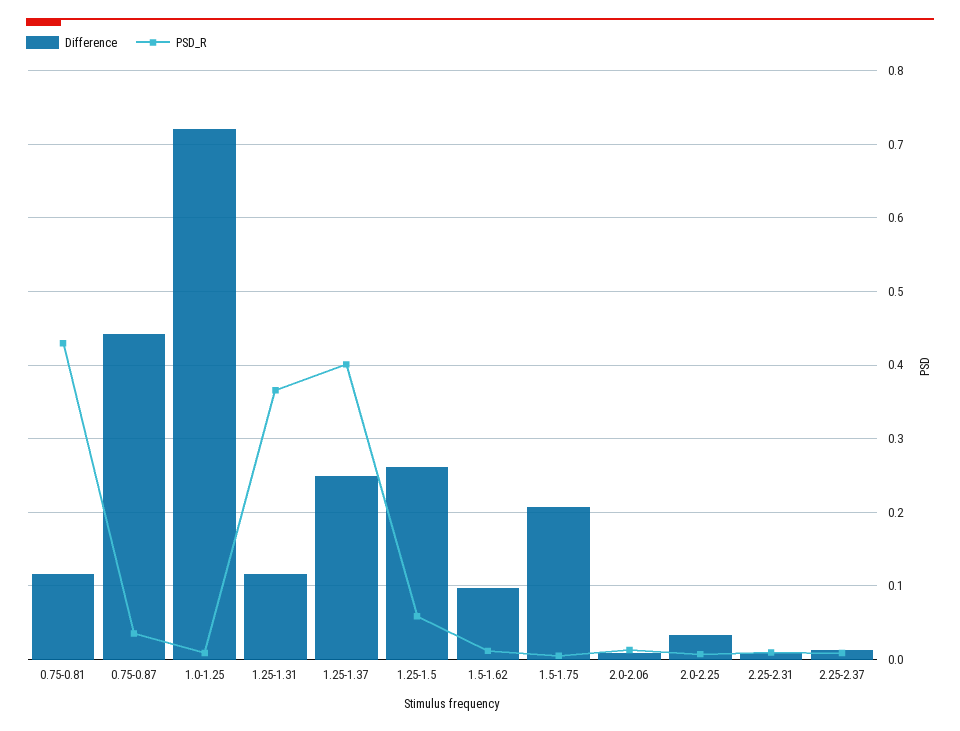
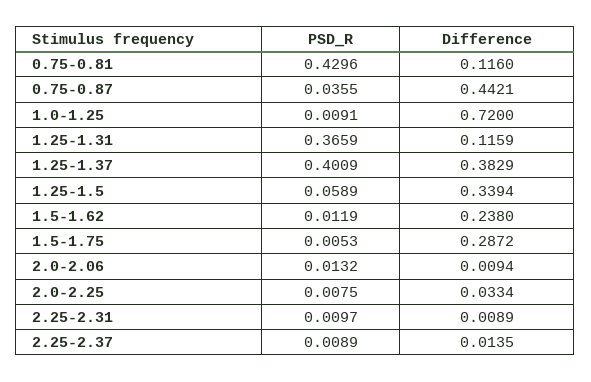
Difference, 1.25-1.37: 0.25 -> 0.3829
Difference, 1.25-1.5: 0.26 -> 0.3394
Difference, 1.5-1.62: 0.1 -> 0.238
Difference, 1.5-1.75: 0.21 -> 0.2872

